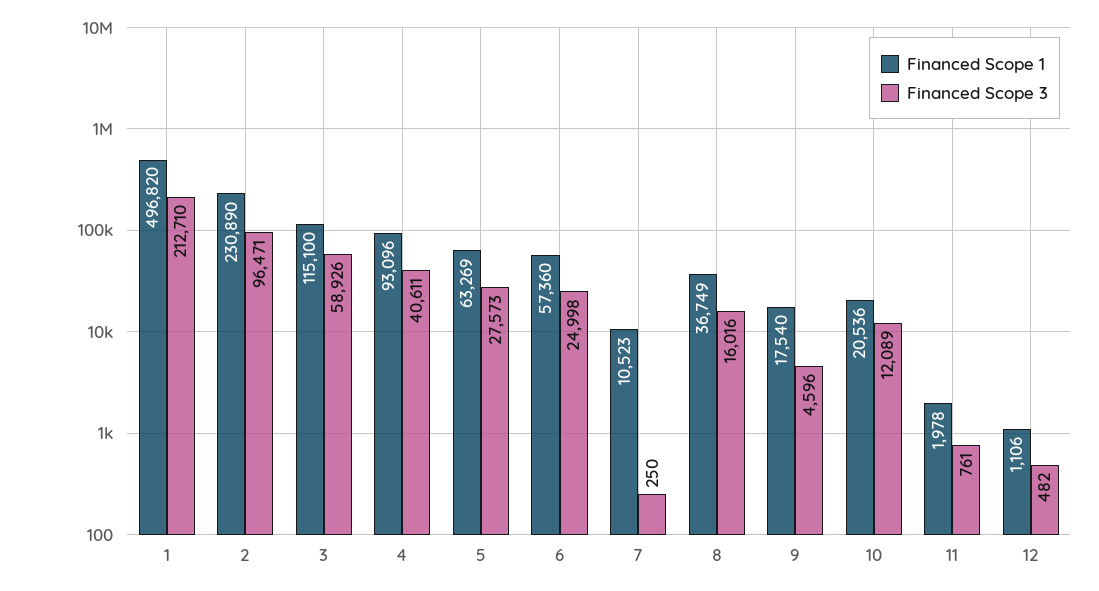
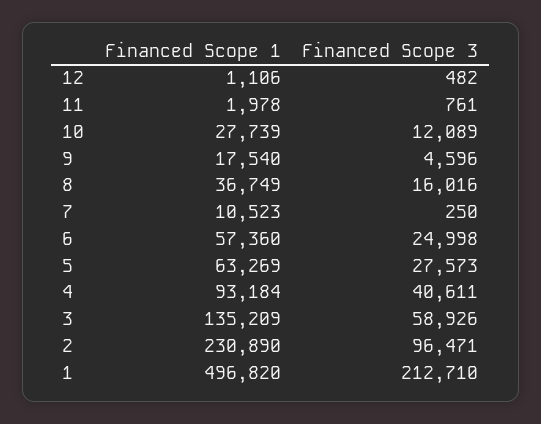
Financed Scope 1, 3: 115100 -> 135209
Financed Scope 1, 4: 93096 -> 93184
Financed Scope 1, 10: 20536 -> 27739

